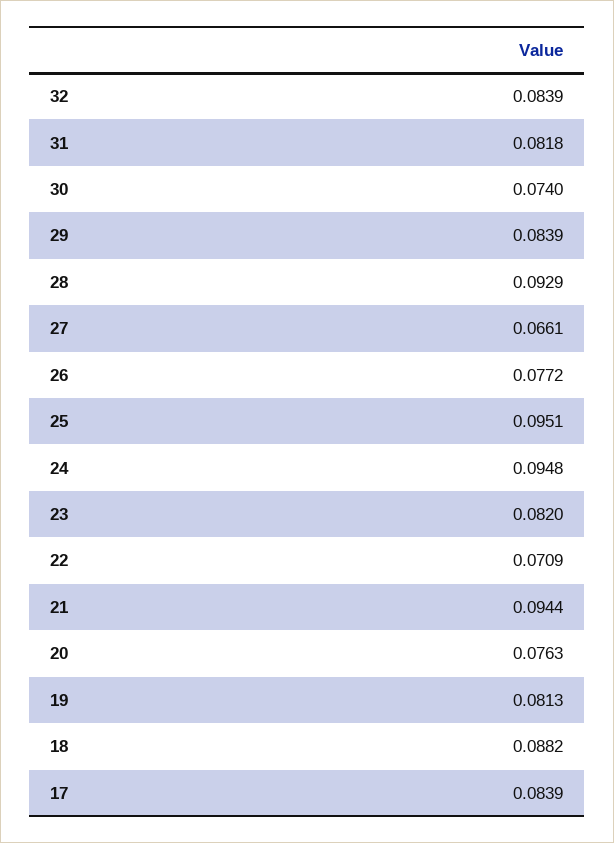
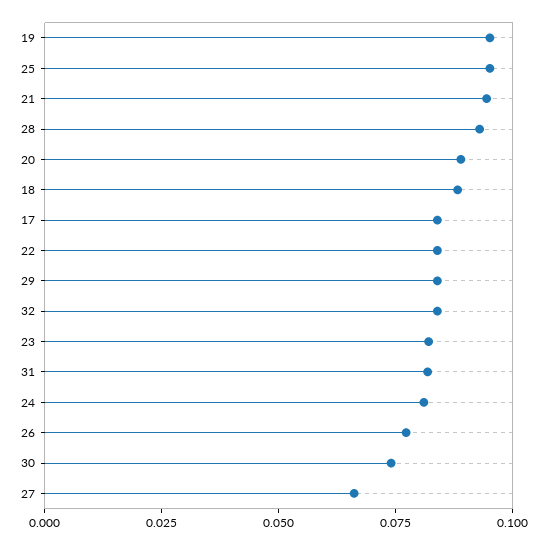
24: 0.0948 -> 0.08
22: 0.0709 -> 0.085
20: 0.0763 -> 0.09
19: 0.0813 -> 0.095

